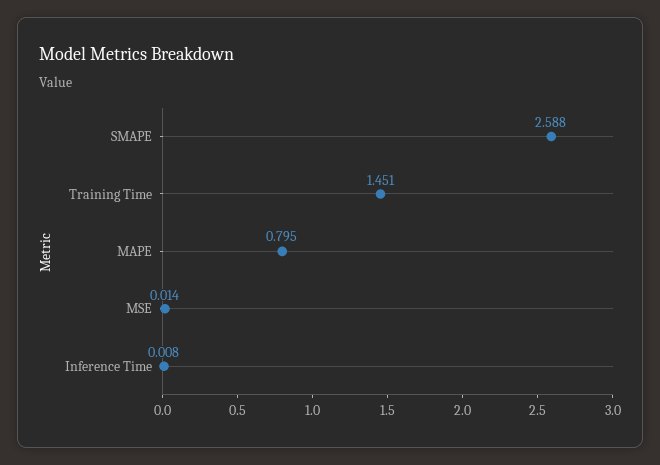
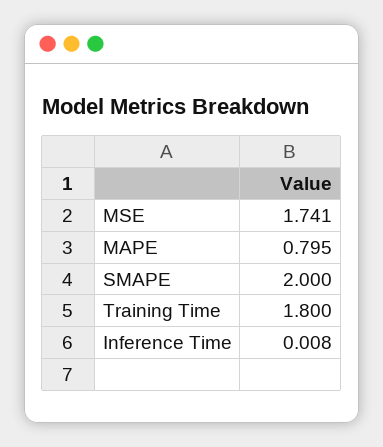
SMAPE: 2.588 -> 2
Training Time: 1.451 -> 1.8
MSE: 0.014 -> 1.741

